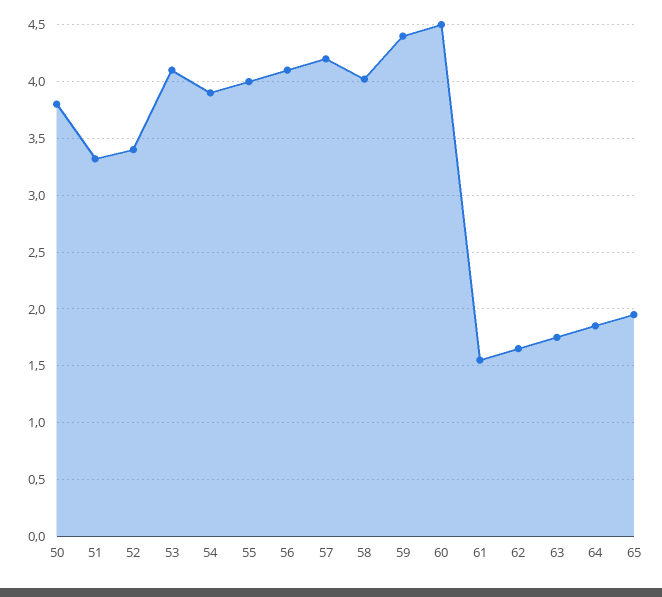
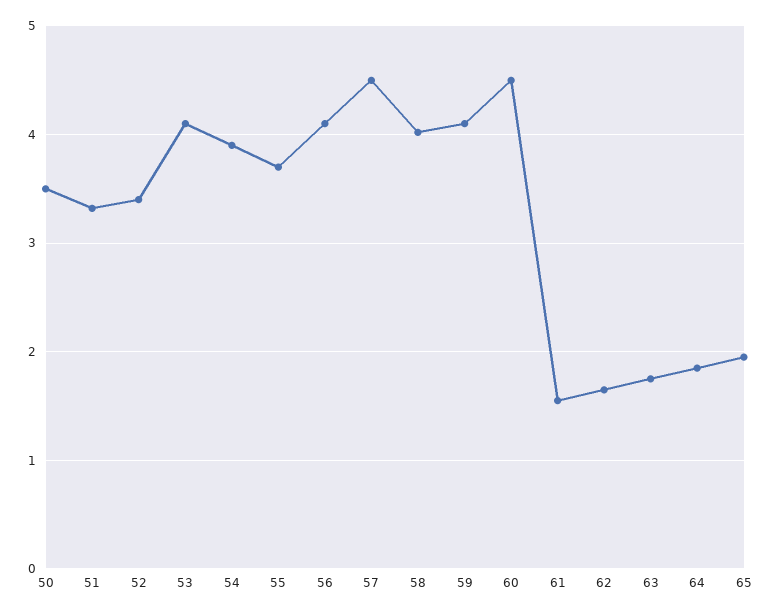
50: 3.8 -> 3.5
55: 4 -> 3.7
57: 4.2 -> 4.5
59: 4.4 -> 4.1

